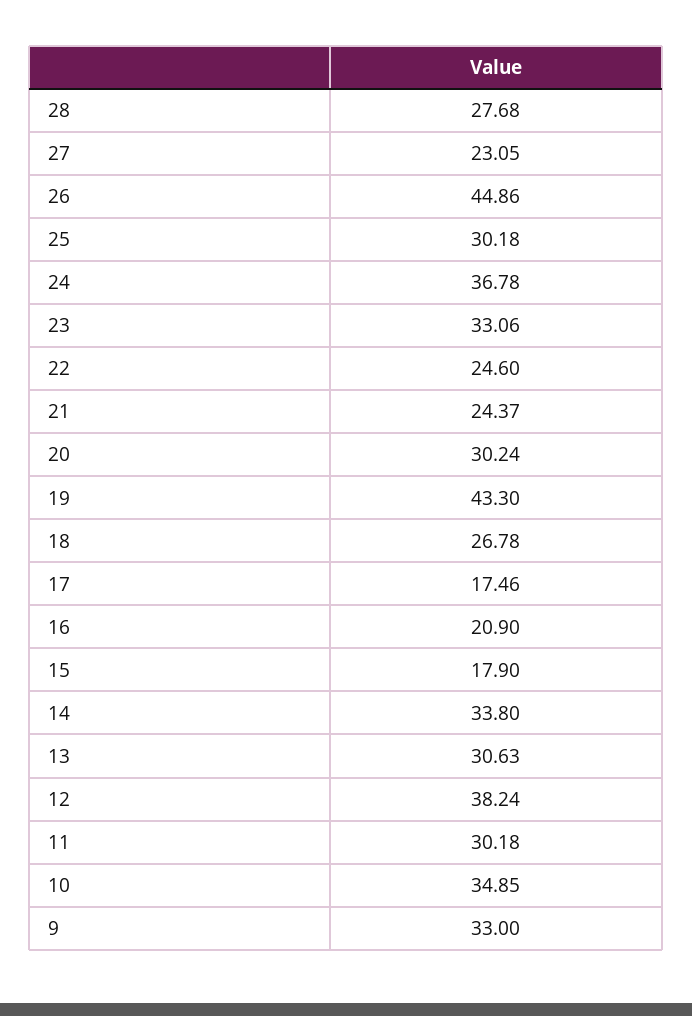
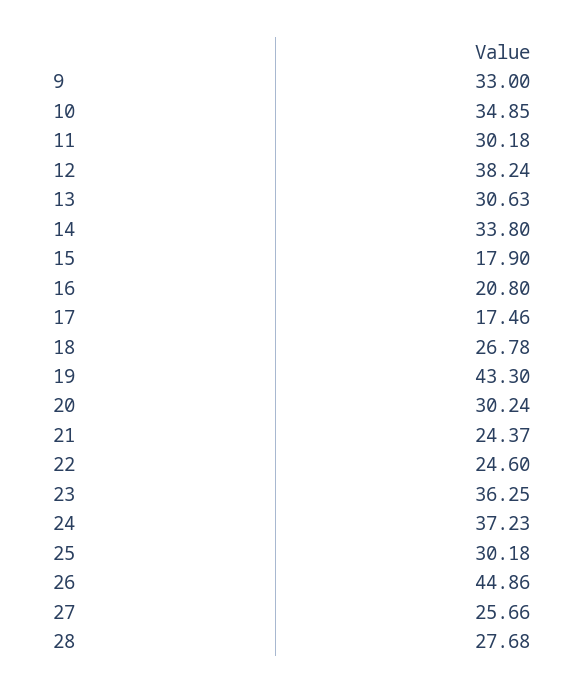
27: 23.05 -> 25.66
24: 36.78 -> 37.23
23: 33.06 -> 36.25
16: 20.9 -> 20.8

